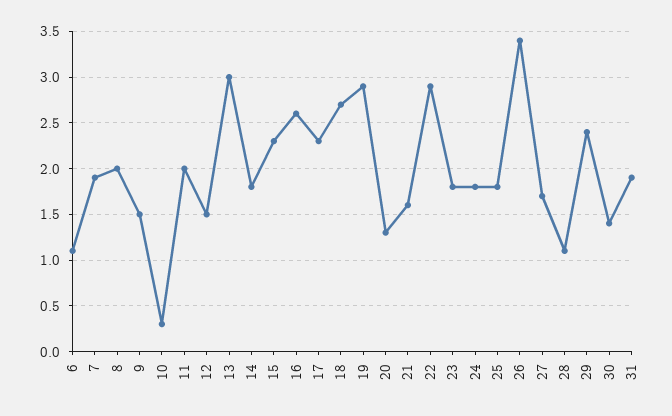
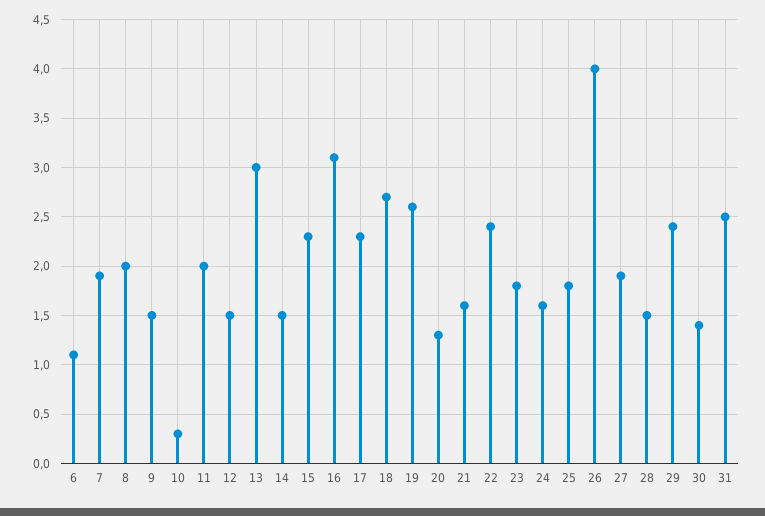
14: 1.8 -> 1.5
16: 2.6 -> 3.1
19: 2.9 -> 2.6
22: 2.9 -> 2.4
24: 1.8 -> 1.6
26: 3.4 -> 4
27: 1.7 -> 1.9
28: 1.1 -> 1.5
31: 1.9 -> 2.5

